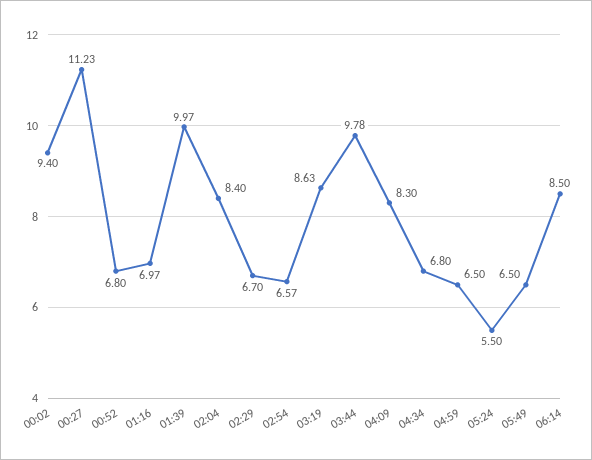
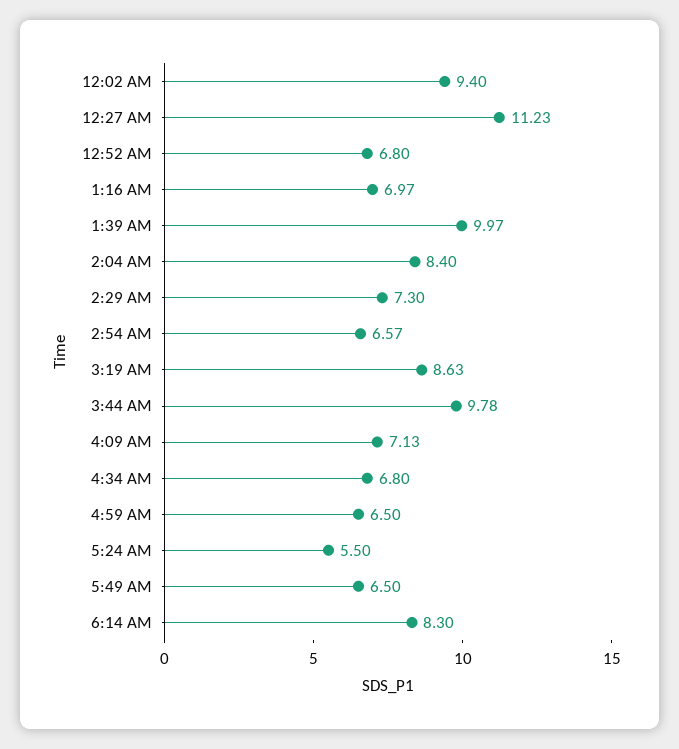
02:29: 6.7 -> 7.3
04:09: 8.3 -> 7.13
06:14: 8.5 -> 8.3

